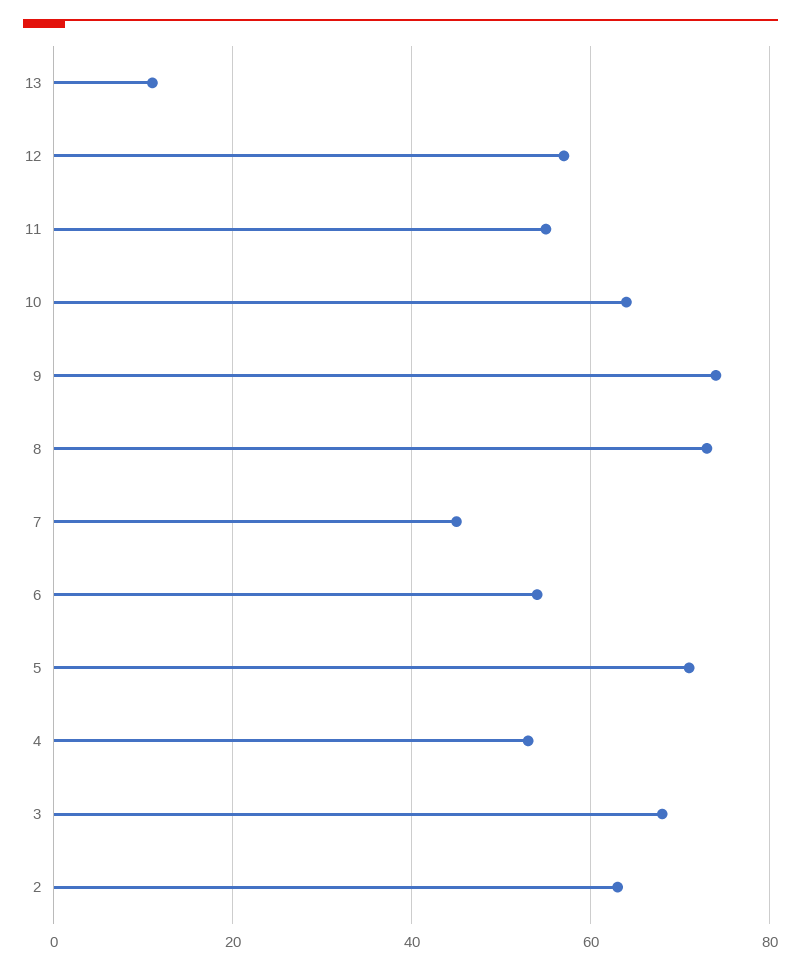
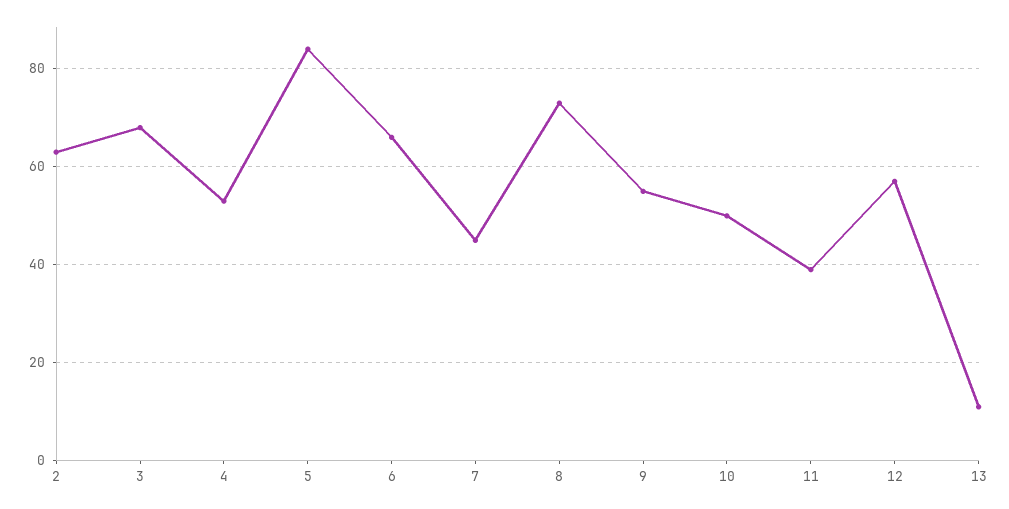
11: 55 -> 40
10: 65 -> 50
9: 75 -> 55
6: 55 -> 65
5: 70 -> 85

